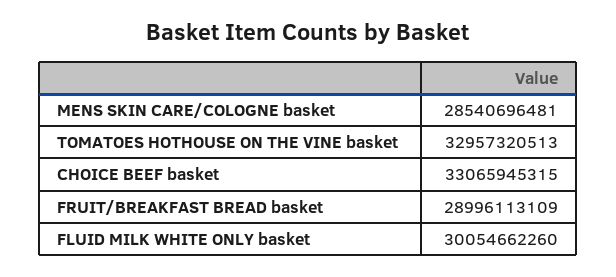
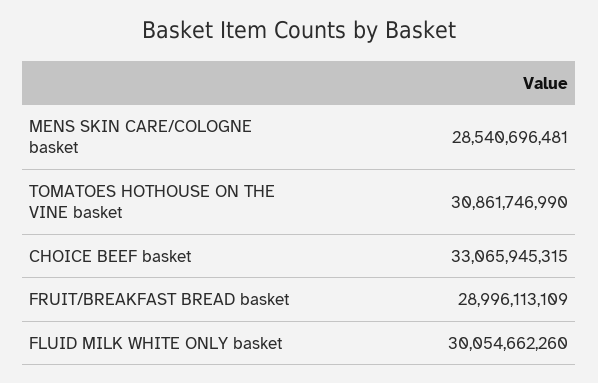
TOMATOES HOTHOUSE ON THE VINE basket: 32957320513 -> 30861746990

